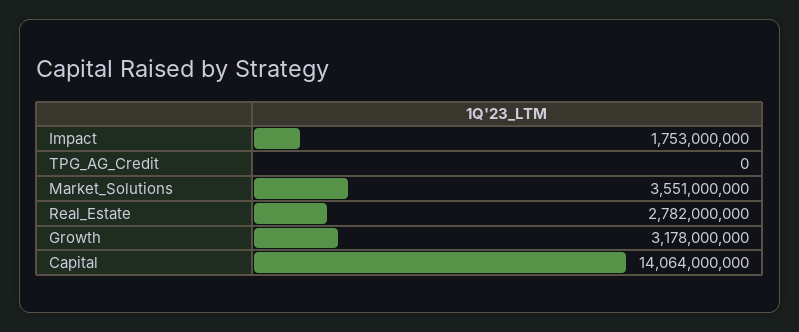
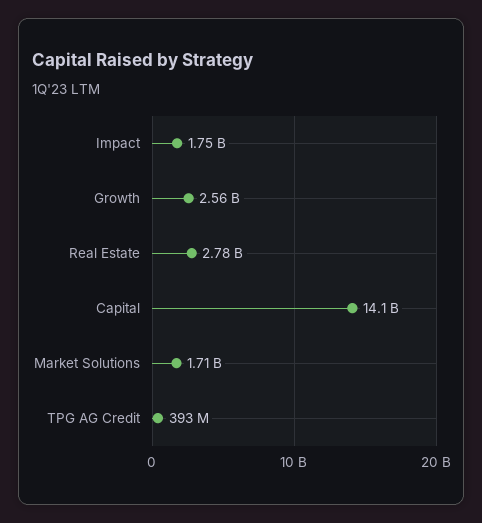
TPG_AG_Credit: 0 -> 393000000
Market_Solutions: 3551000000 -> 1710000000
Growth: 3178000000 -> 2560000000

